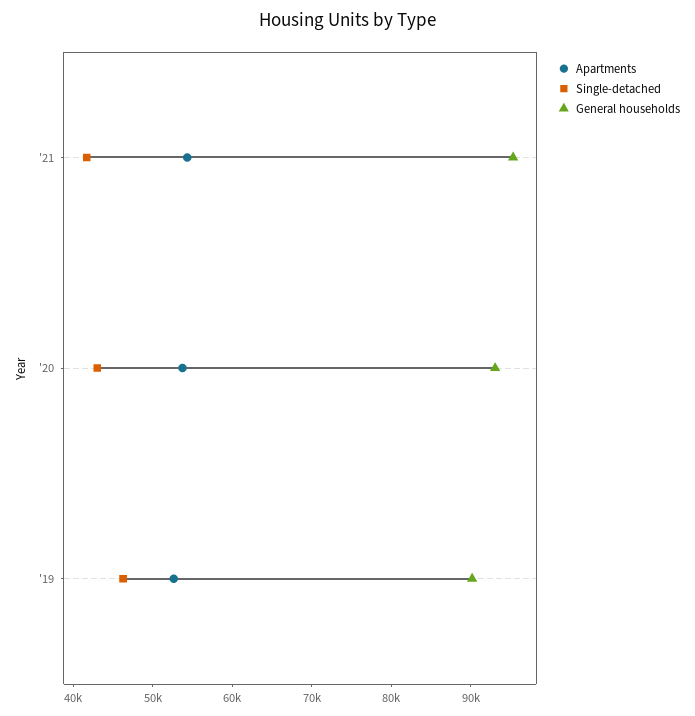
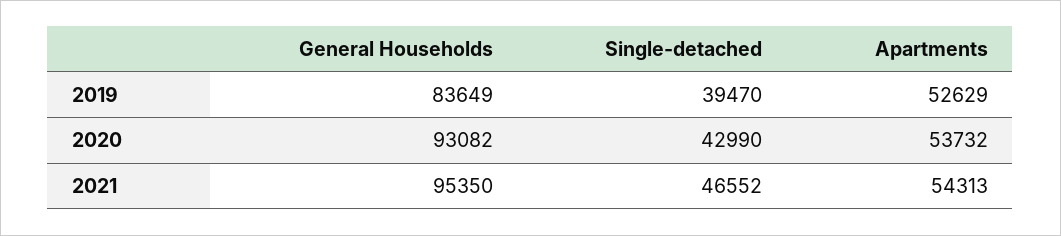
Single-detached, '21: 42000 -> 46552
Single-detached, '19: 46000 -> 39470
General households, '19: 90000 -> 83649

